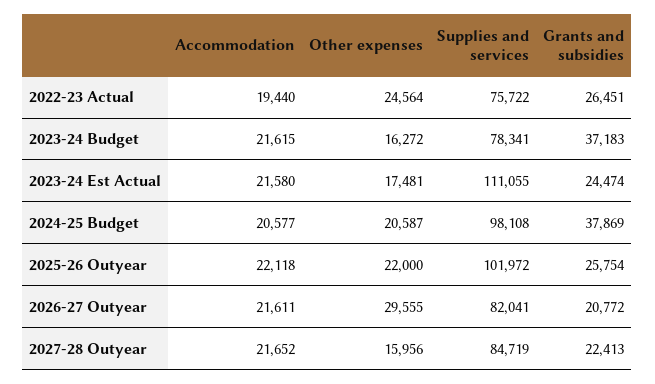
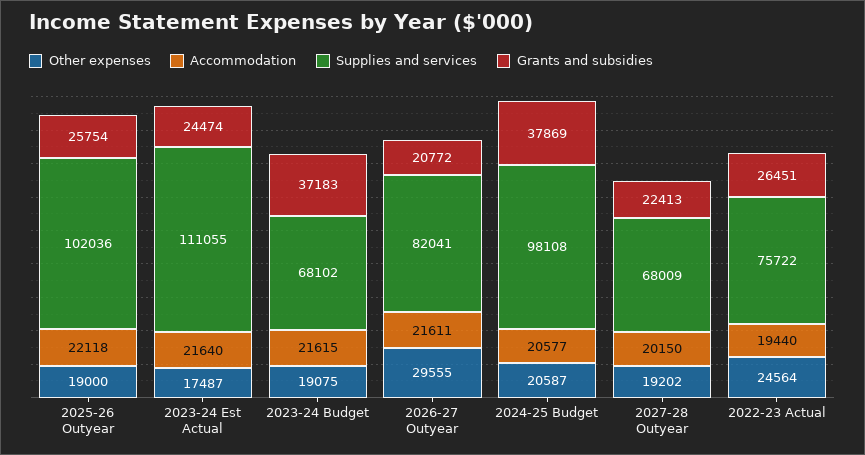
Other expenses, 2023-24 Budget: 16272 -> 19075
Supplies and services, 2023-24 Budget: 78341 -> 68102
Accommodation, 2023-24 Est Actual: 21580 -> 21640
Other expenses, 2023-24 Est Actual: 17481 -> 17487
Other expenses, 2025-26 Outyear: 22000 -> 19000
Supplies and services, 2025-26 Outyear: 101972 -> 102036
Accommodation, 2027-28 Outyear: 21652 -> 20150
Other expenses, 2027-28 Outyear: 15956 -> 19202
Supplies and services, 2027-28 Outyear: 84719 -> 68009

